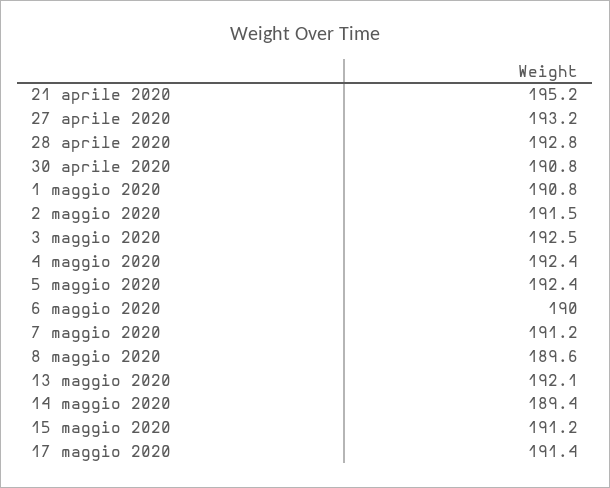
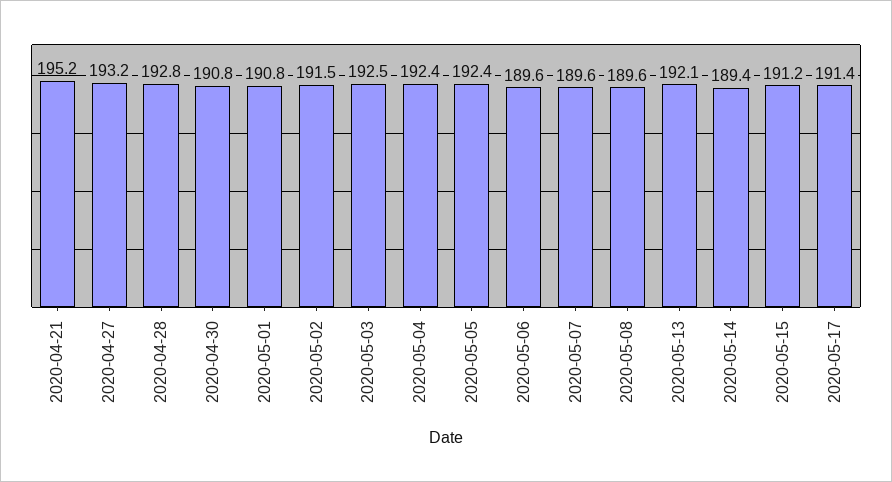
6 maggio 2020: 190 -> 189.6
7 maggio 2020: 191.2 -> 189.6

